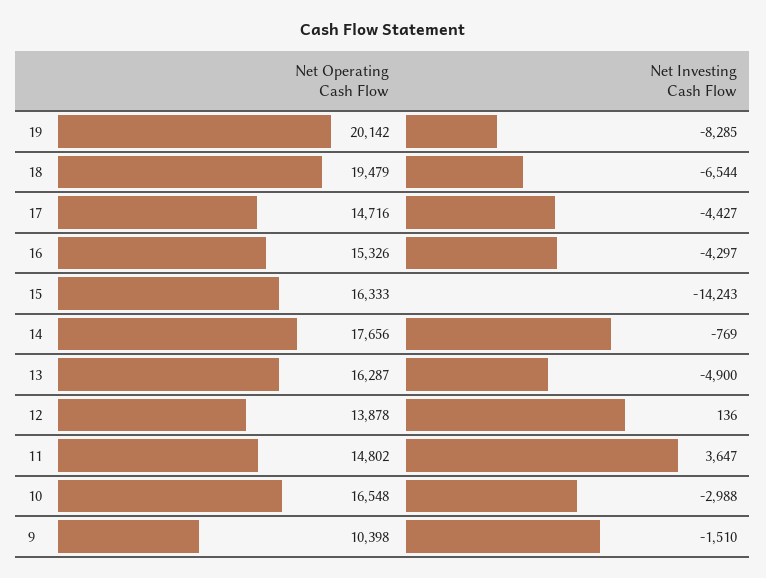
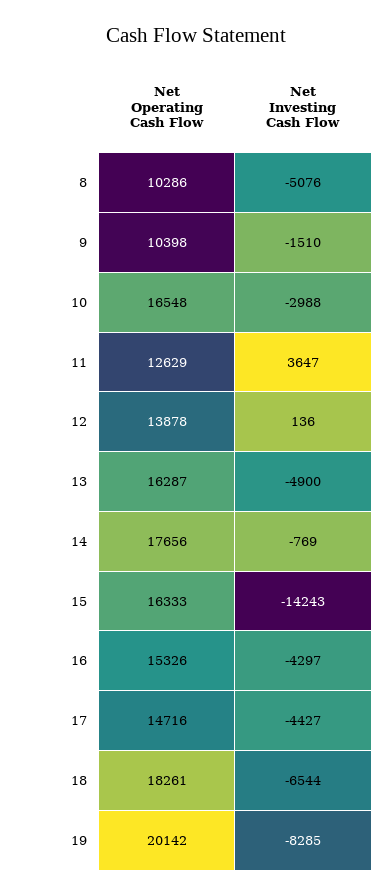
Net Operating Cash Flow, 18: 19479 -> 18261
Net Operating Cash Flow, 11: 14802 -> 12629
Net Operating Cash Flow, 8: none -> 10286
Net Investing Cash Flow, 8: none -> -5076

